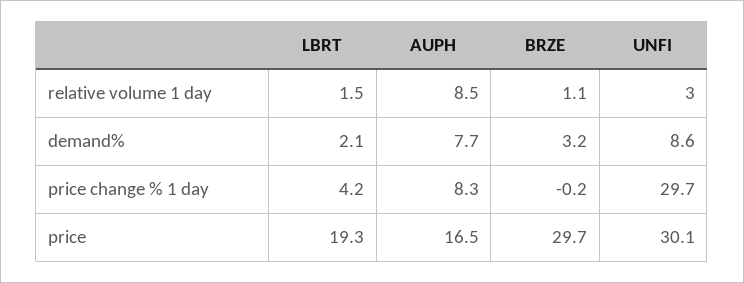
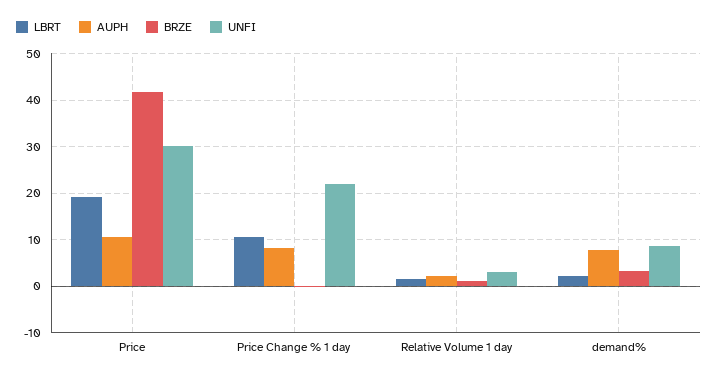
AUPH, relative volume 1 day: 8.5 -> 2
LBRT, price change % 1 day: 4.2 -> 10
UNFI, price change % 1 day: 29.7 -> 22
AUPH, price: 16.5 -> 10
BRZE, price: 29.7 -> 42

